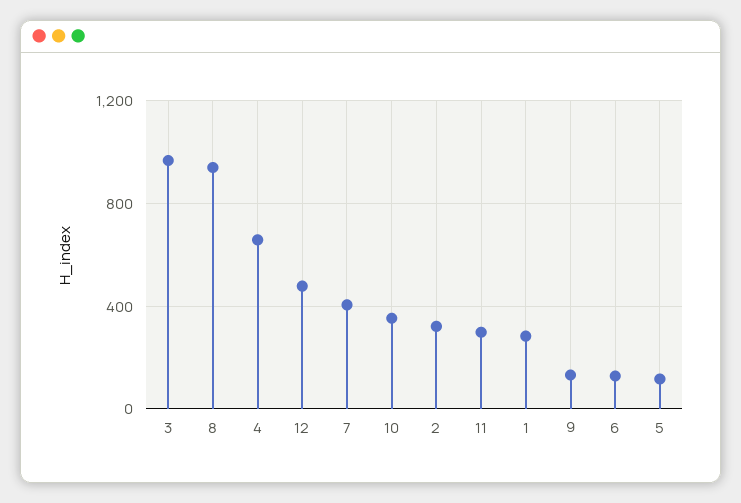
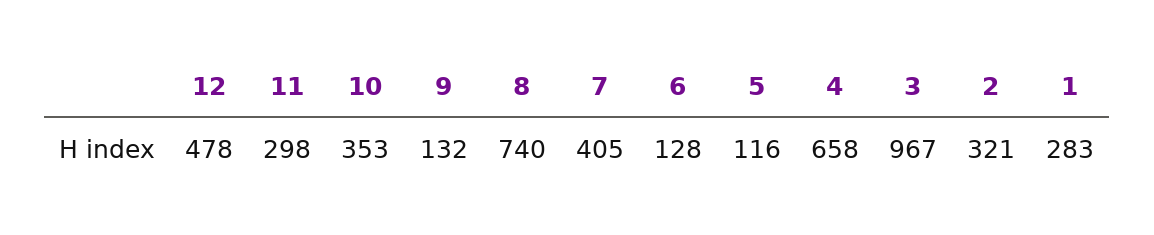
8: 950 -> 740

